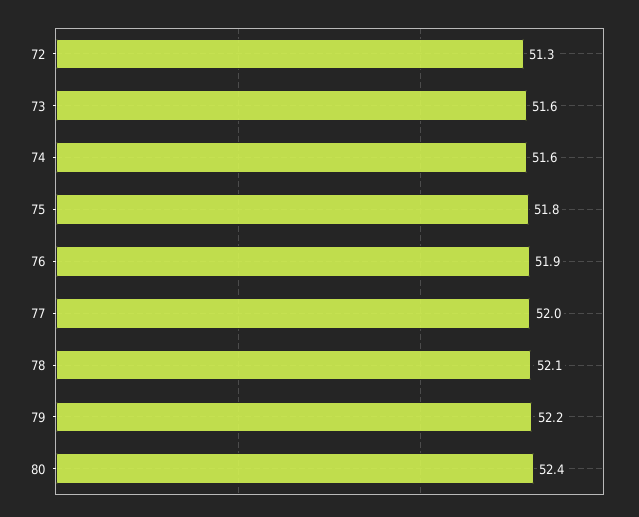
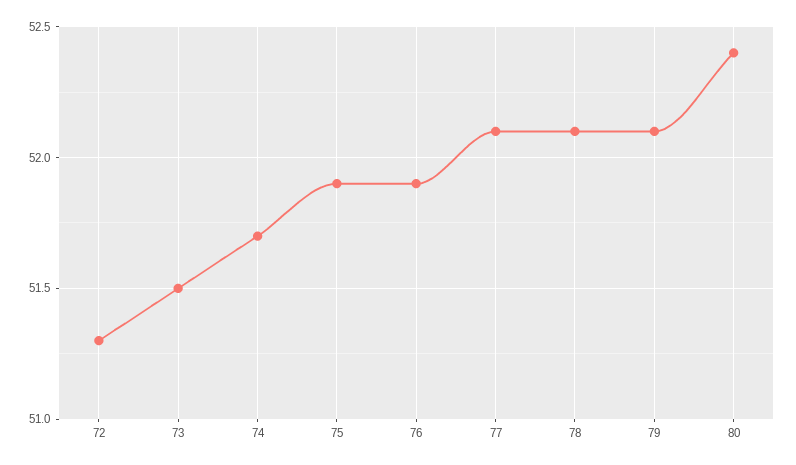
73: 51.6 -> 51.5
74: 51.6 -> 51.7
75: 51.8 -> 51.9
77: 52 -> 52.1
79: 52.2 -> 52.1

